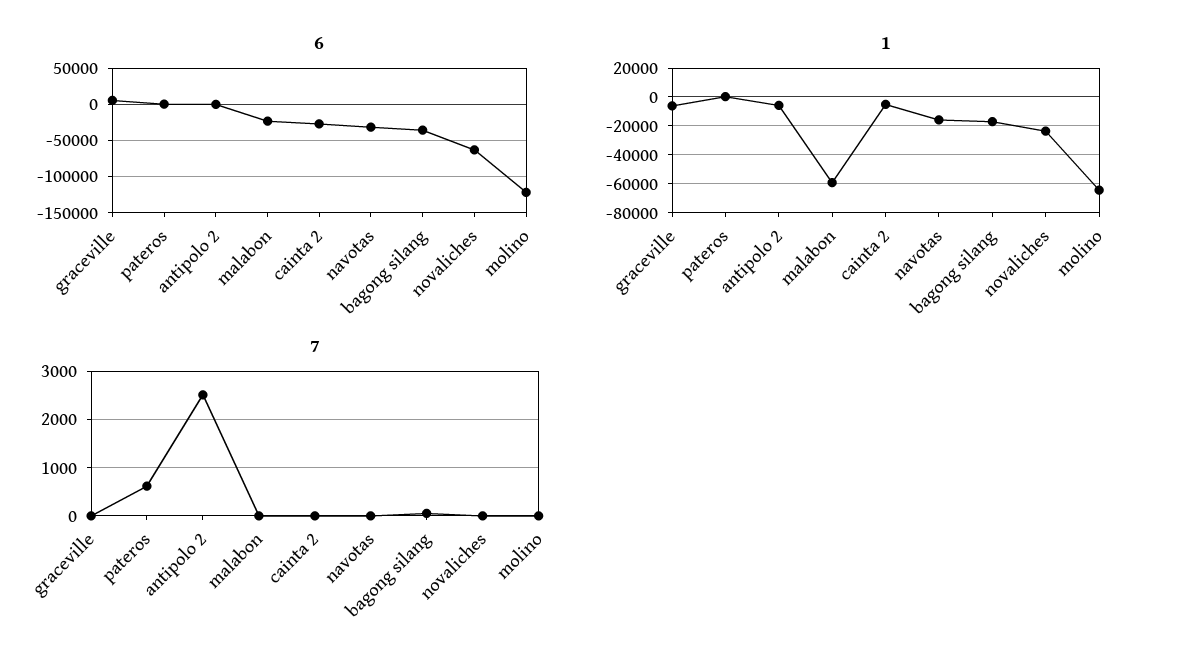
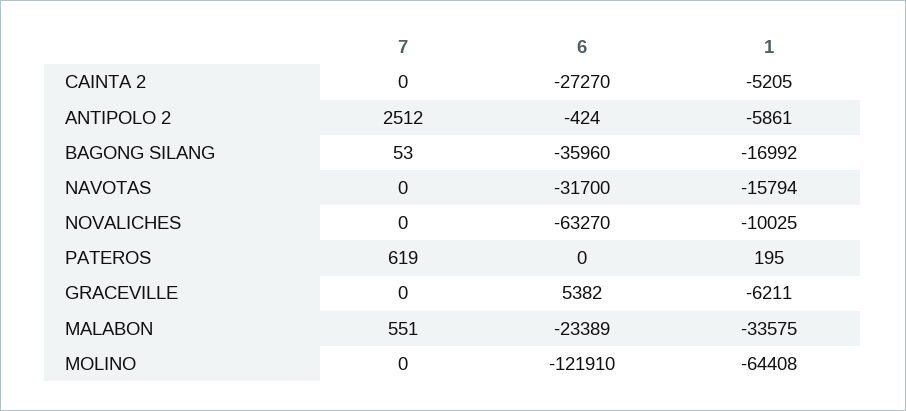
1, malabon: -60000 -> -33575
1, novaliches: -25000 -> -10025
7, malabon: 0 -> 551

